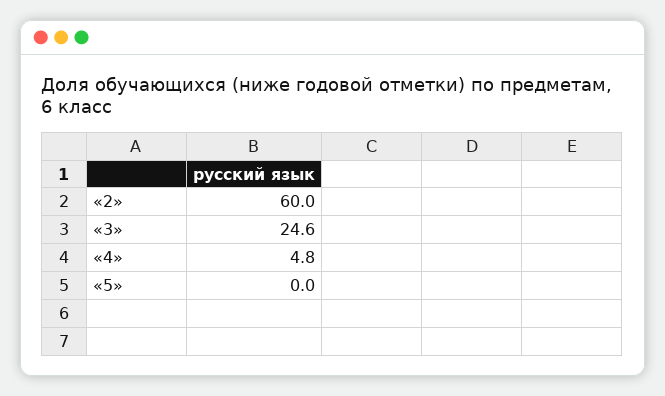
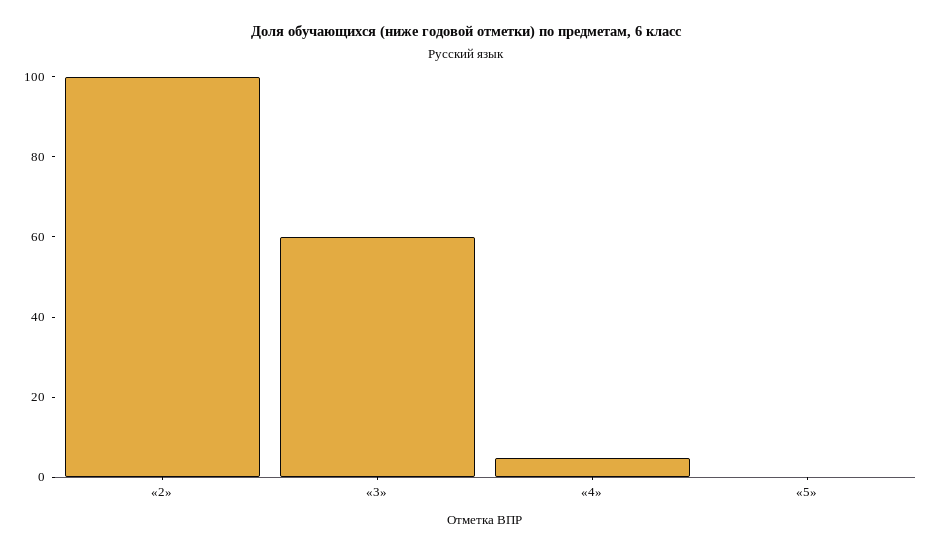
«2»: 60 -> 100
«3»: 24.6 -> 60

